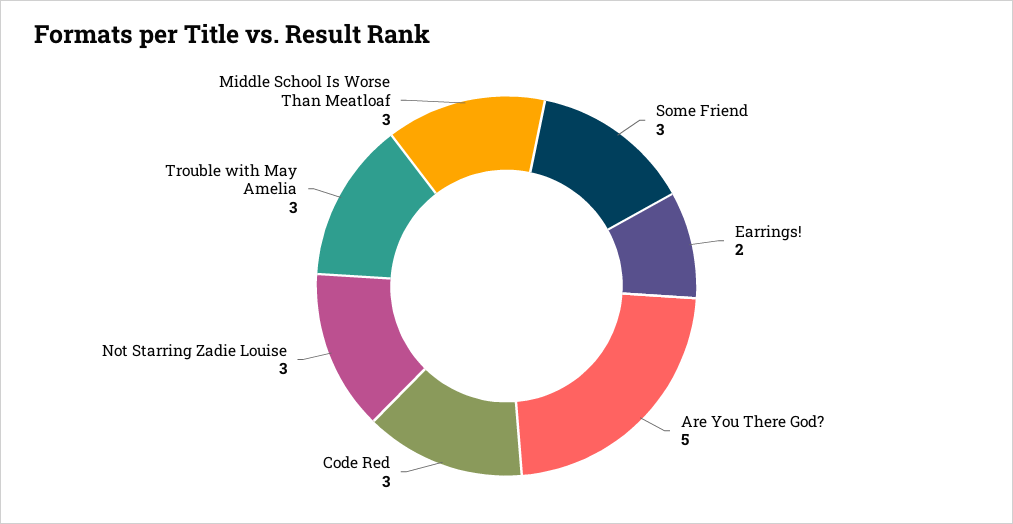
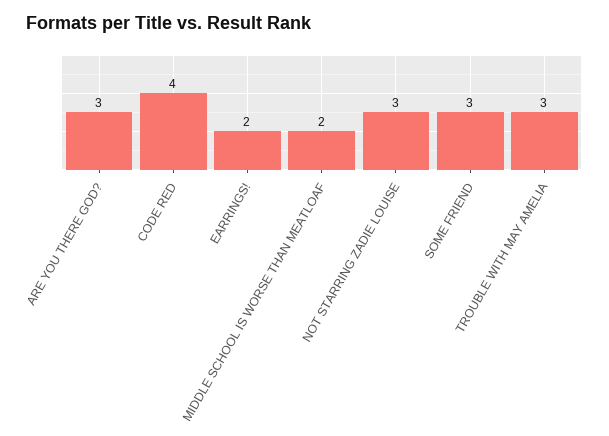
Are You There God?: 5 -> 3
Code Red: 3 -> 4
Middle School Is Worse Than Meatloaf: 3 -> 2

